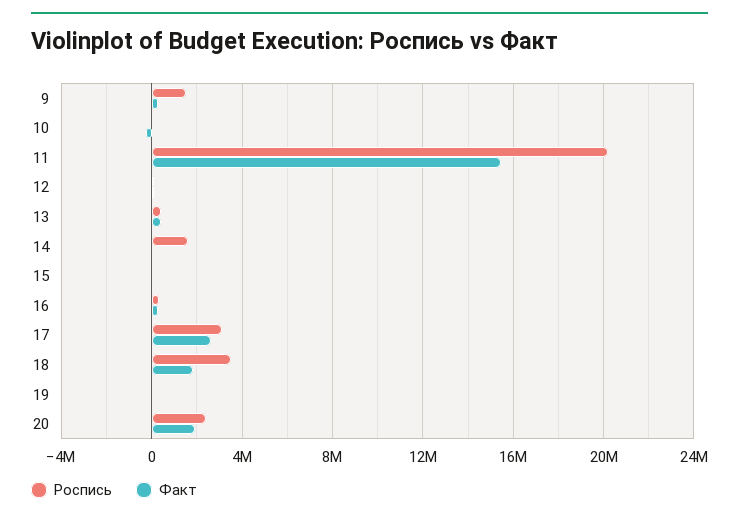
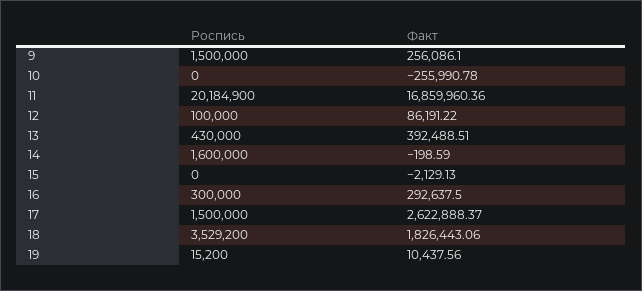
Факт, 11: 15500000 -> 16859960.36
Роспись, 17: 3000000 -> 1500000
Роспись, 20: 2500000 -> none
Факт, 20: 2000000 -> none

